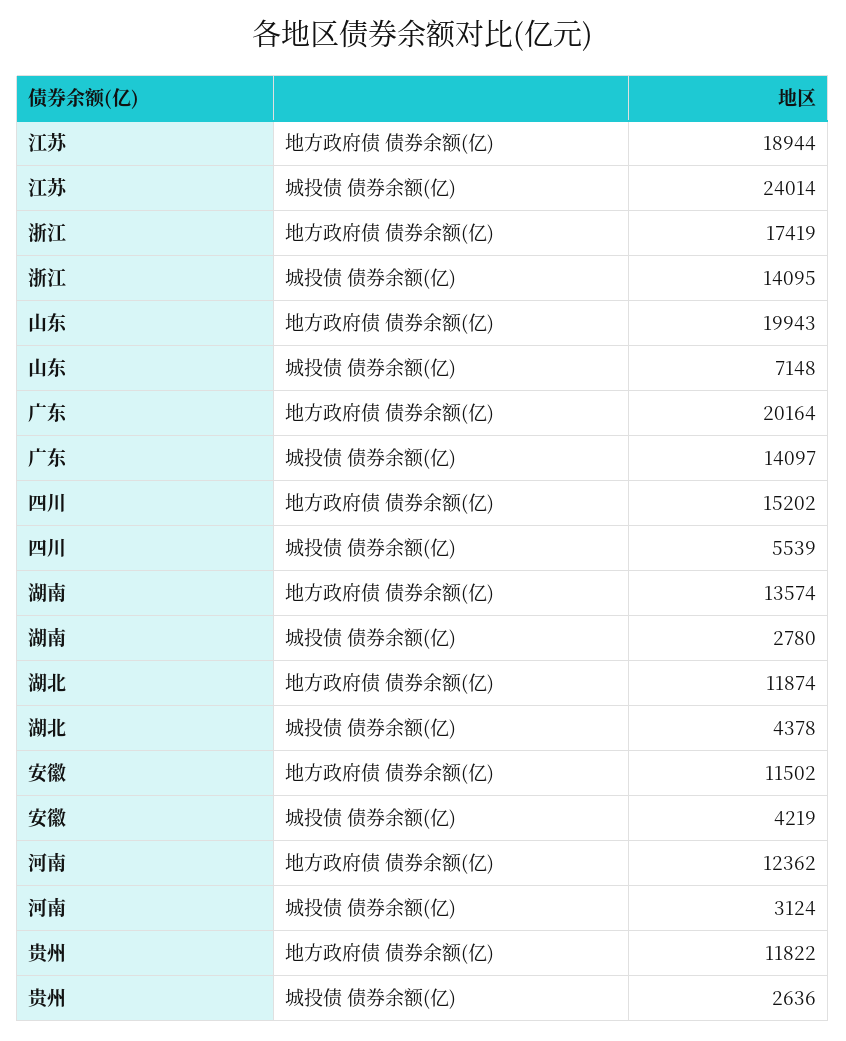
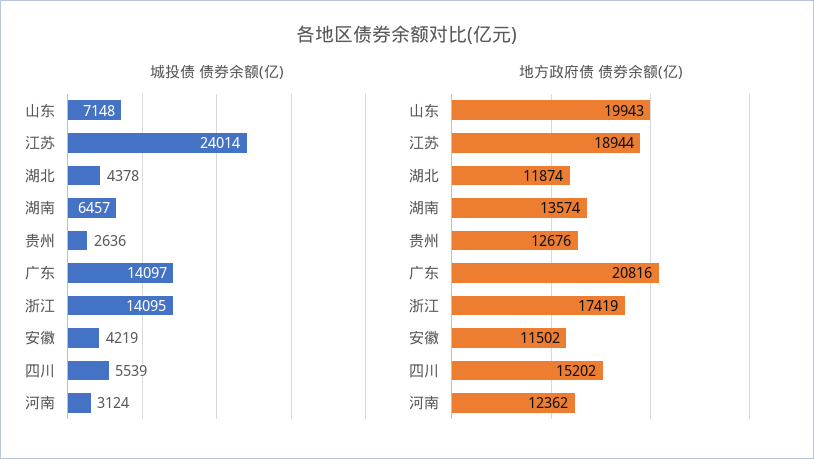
地方政府债 债券余额(亿), 广东: 20164 -> 20816
城投债 债券余额(亿), 湖南: 2780 -> 6457
地方政府债 债券余额(亿), 贵州: 11822 -> 12676

